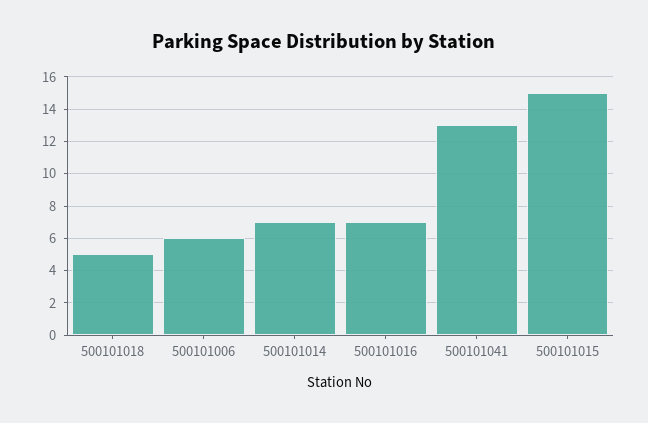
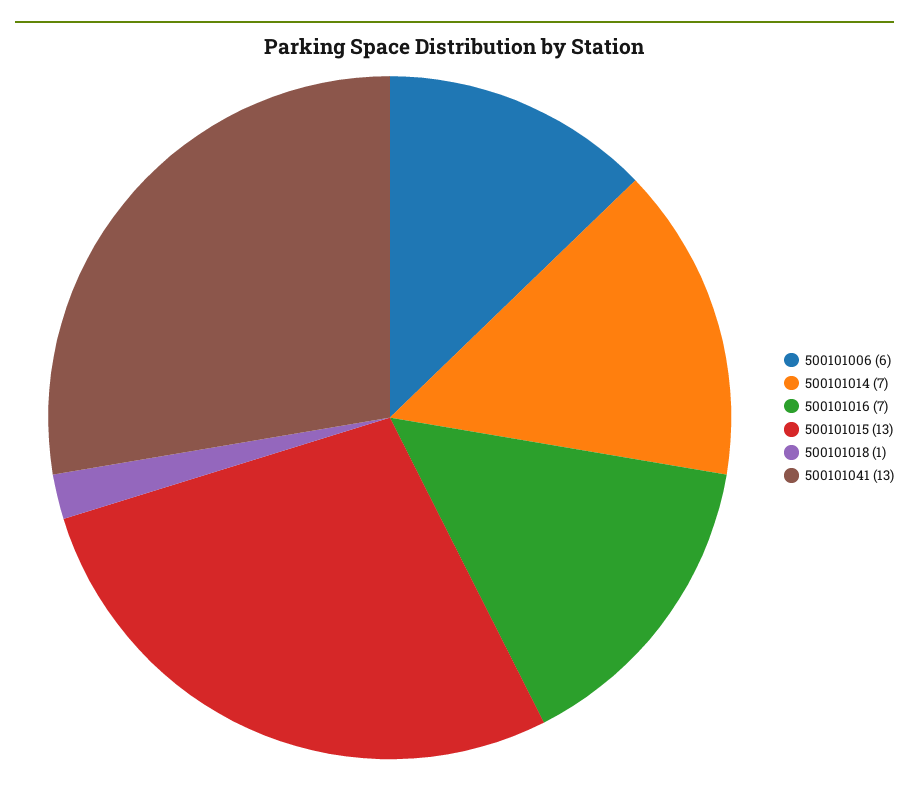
500101018: 5 -> 1
500101015: 15 -> 13

